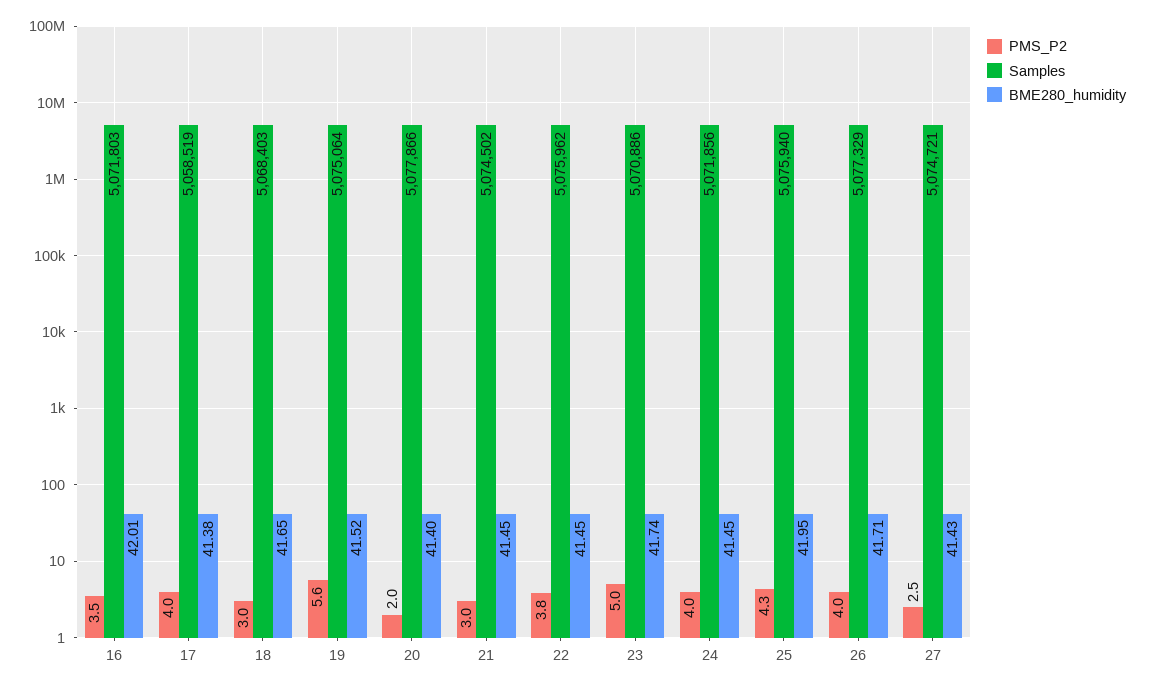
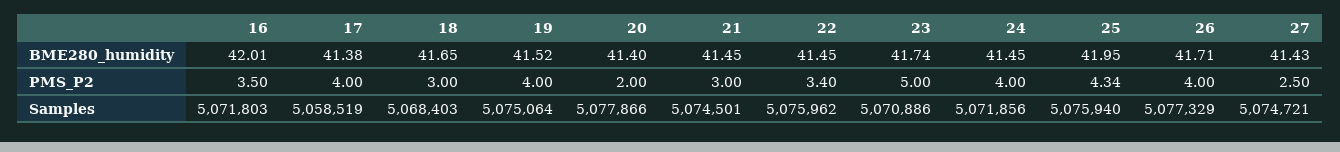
PMS_P2, 19: 5.6 -> 4
Samples, 21: 5074502 -> 5074501
PMS_P2, 22: 3.8 -> 3.4

